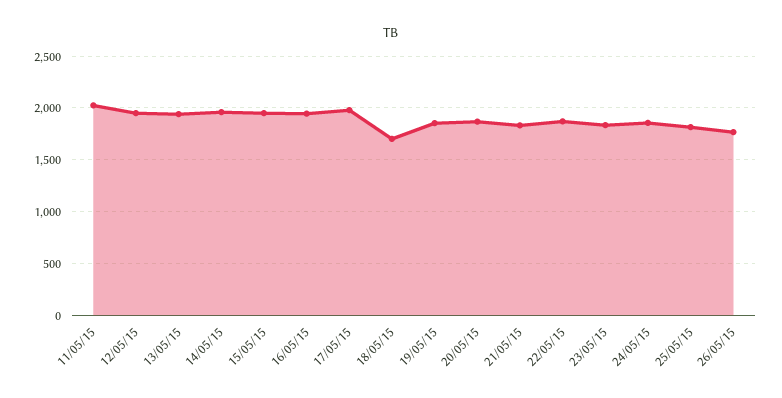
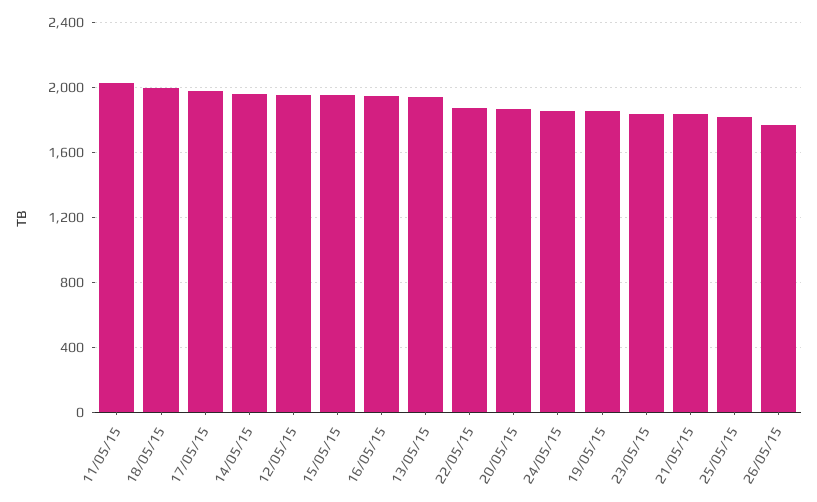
18/05/15: 1700 -> 2000

